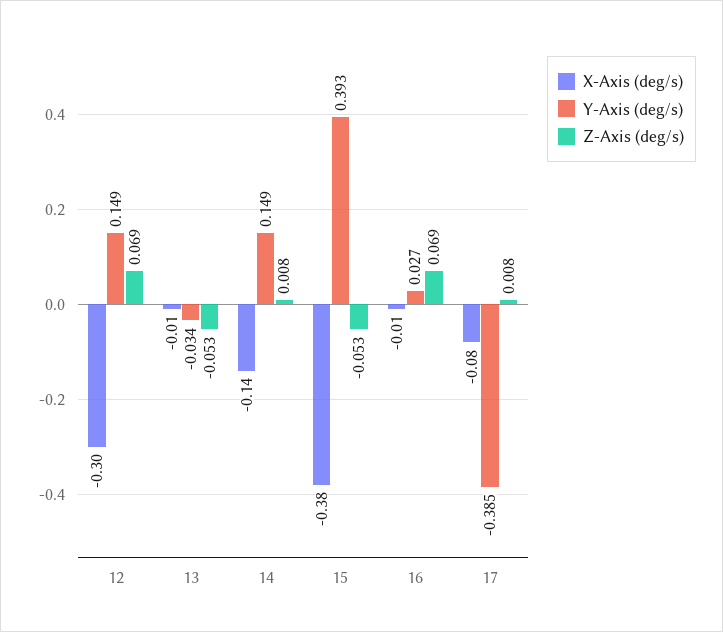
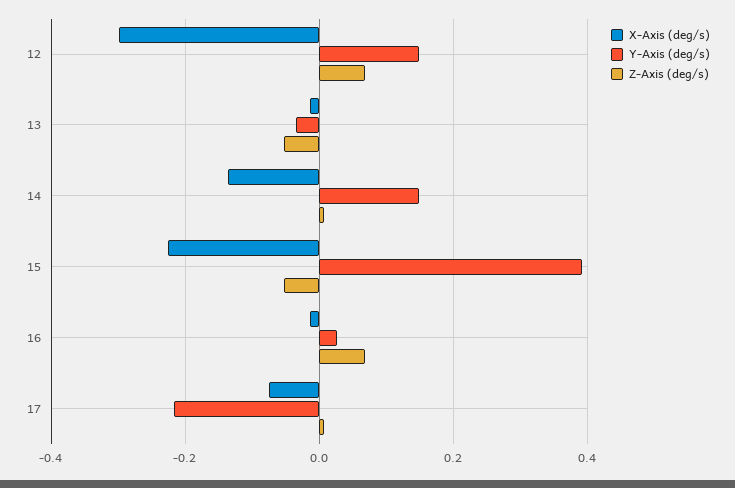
X-Axis (deg/s), 15: -0.38 -> -0.22
Y-Axis (deg/s), 17: -0.385 -> -0.22

